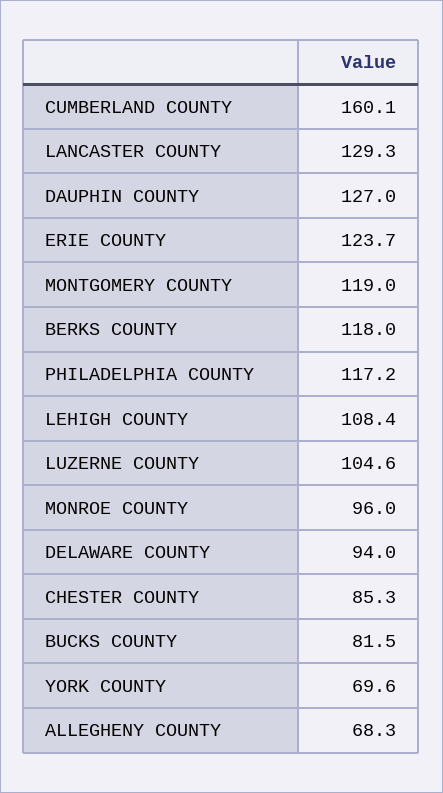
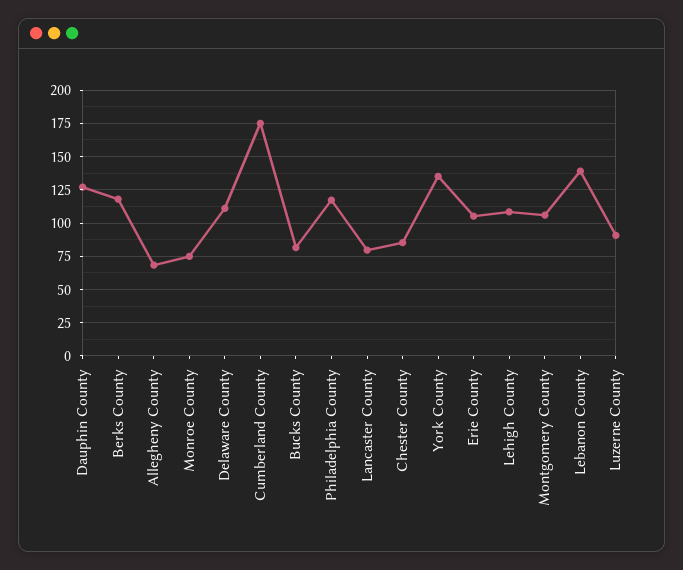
CUMBERLAND COUNTY: 160.1 -> 175
LANCASTER COUNTY: 129.3 -> 80
ERIE COUNTY: 123.7 -> 105
MONTGOMERY COUNTY: 119 -> 105
LUZERNE COUNTY: 104.6 -> 90
MONROE COUNTY: 96 -> 75
DELAWARE COUNTY: 94 -> 110
YORK COUNTY: 69.6 -> 135
Lebanon County: none -> 140

